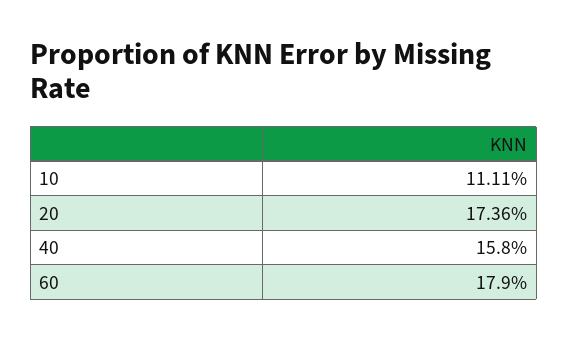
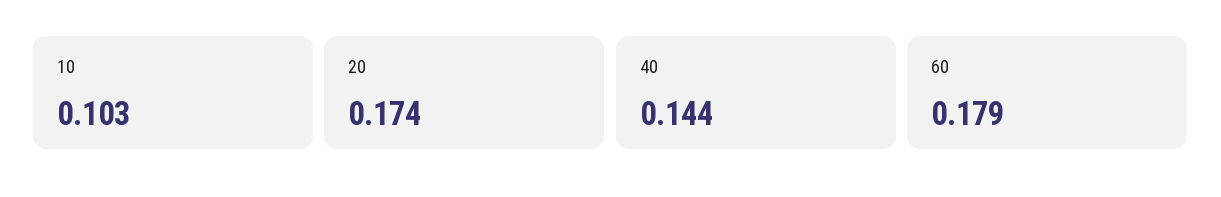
10: 0.1111 -> 0.103
40: 0.158 -> 0.144

